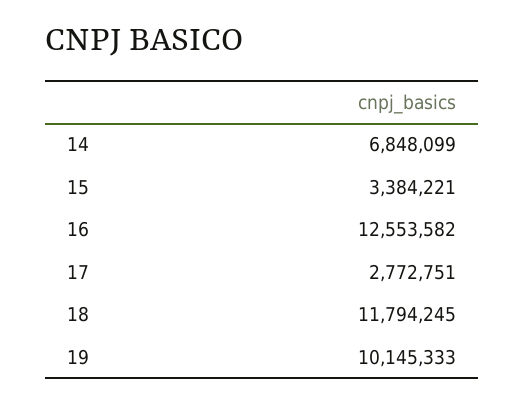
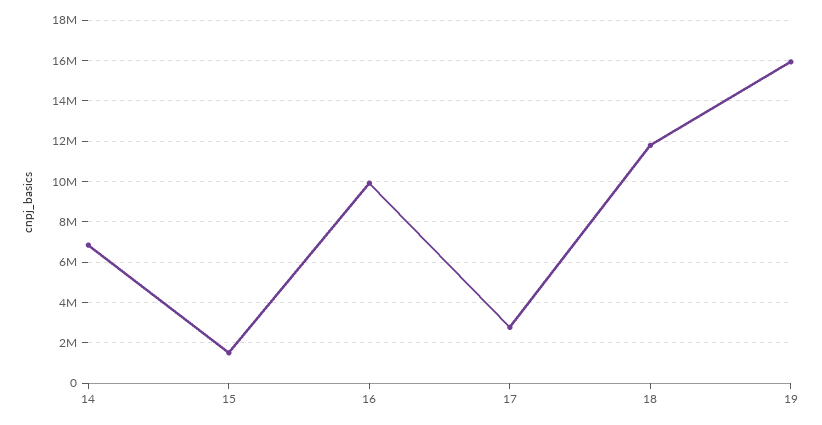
15: 3384221 -> 1500000
16: 12553582 -> 10000000
19: 10145333 -> 16000000

